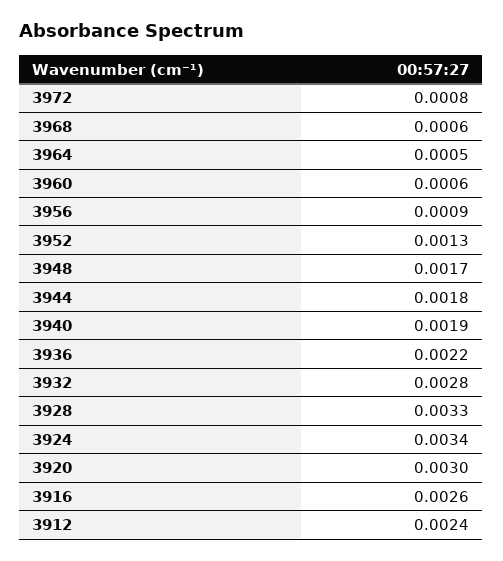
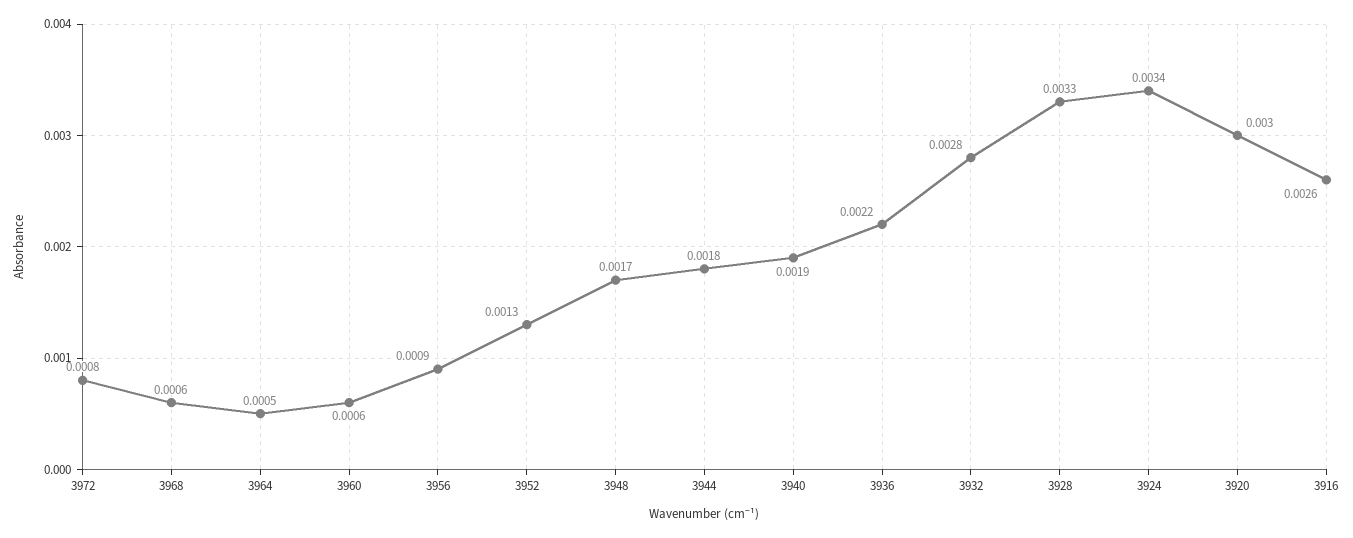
3912: 0.0024 -> none

